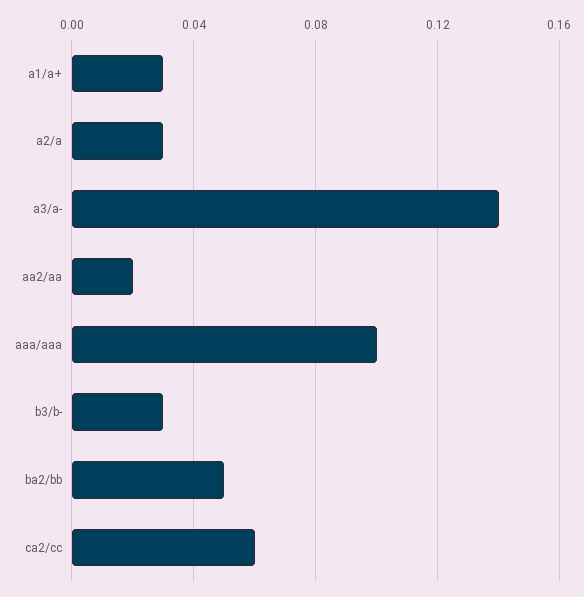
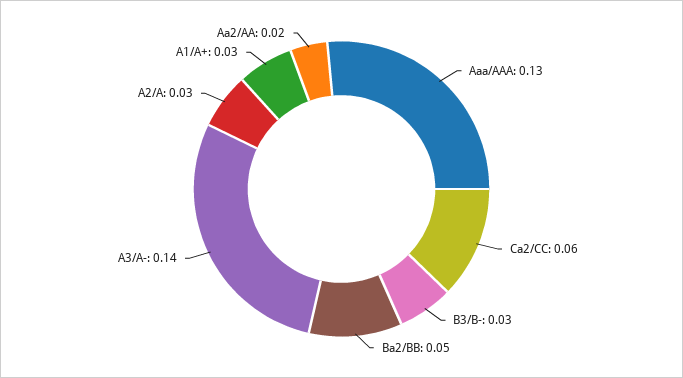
aaa/aaa: 0.1 -> 0.13

